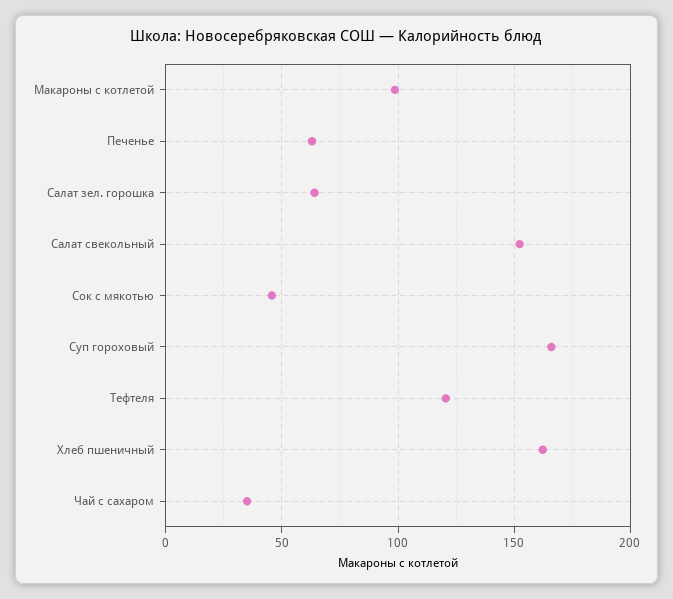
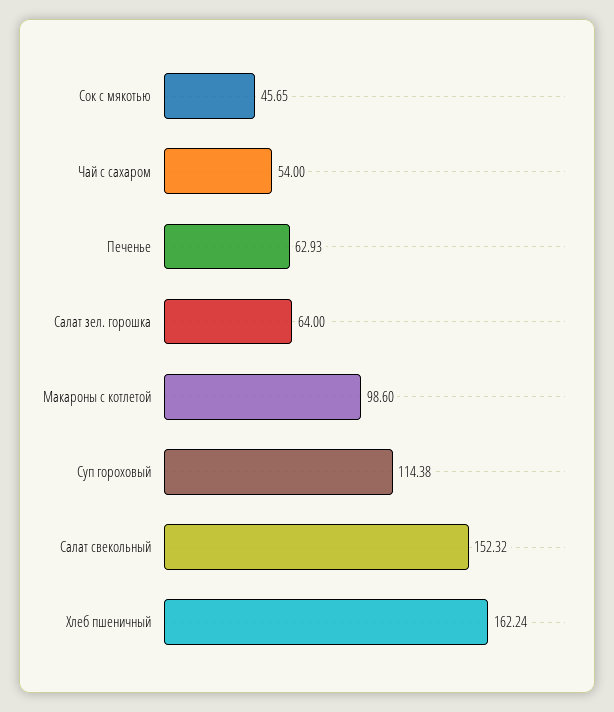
Суп гороховый: 165 -> 114.38
Тефтеля: 120 -> none
Чай с сахаром: 35 -> 54

